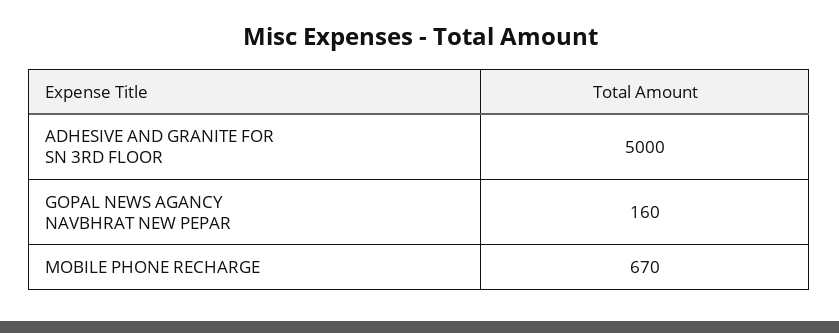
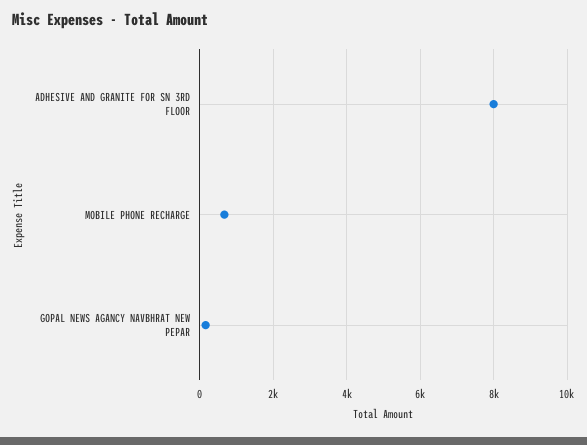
ADHESIVE AND GRANITE FOR SN 3RD FLOOR: 5000 -> 8000

